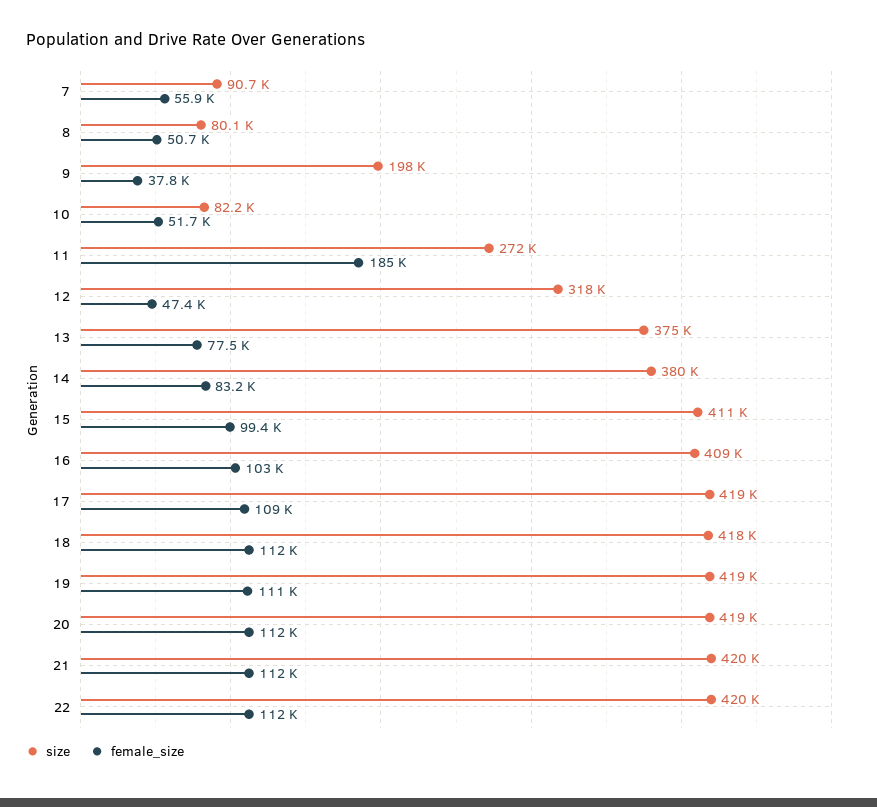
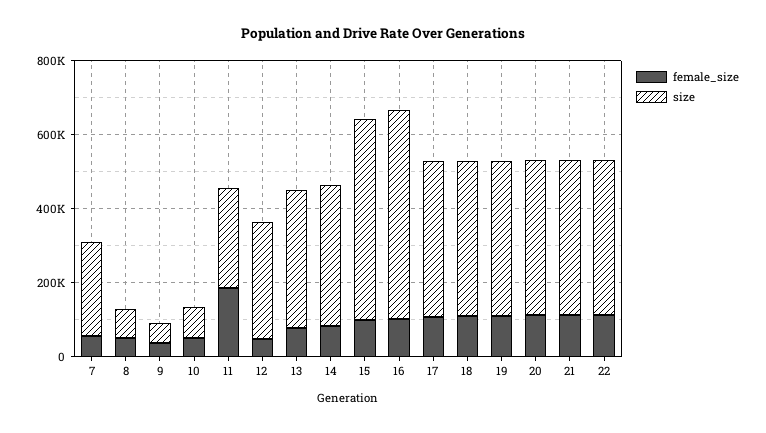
size, 7: 90700 -> 250000
size, 9: 198000 -> 50000
size, 15: 411000 -> 550000
size, 16: 409000 -> 550000

